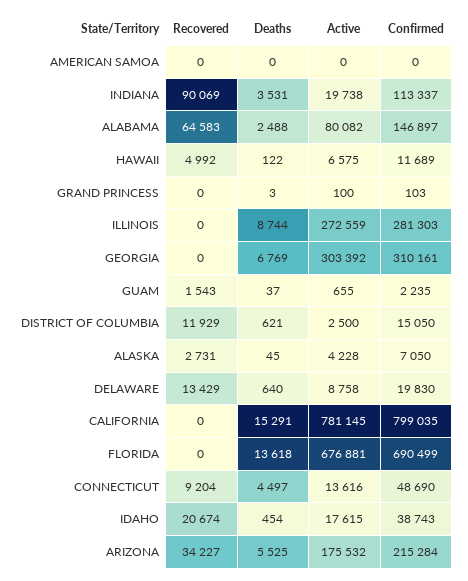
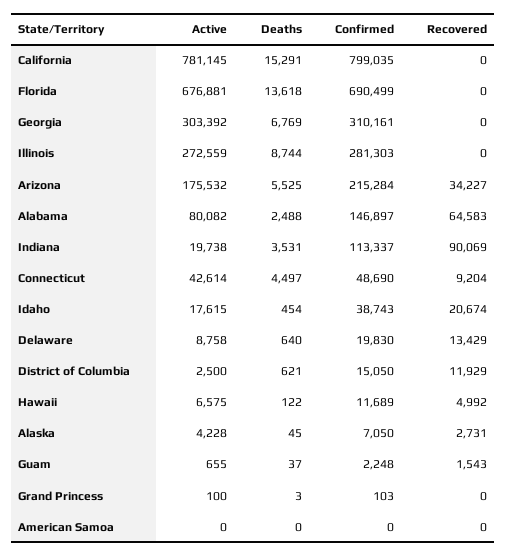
Confirmed, GUAM: 2235 -> 2248
Active, CONNECTICUT: 13616 -> 42614

